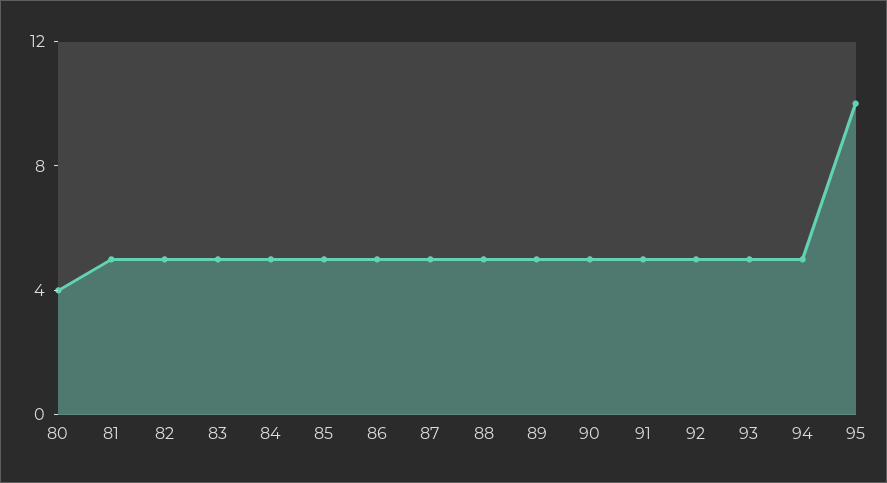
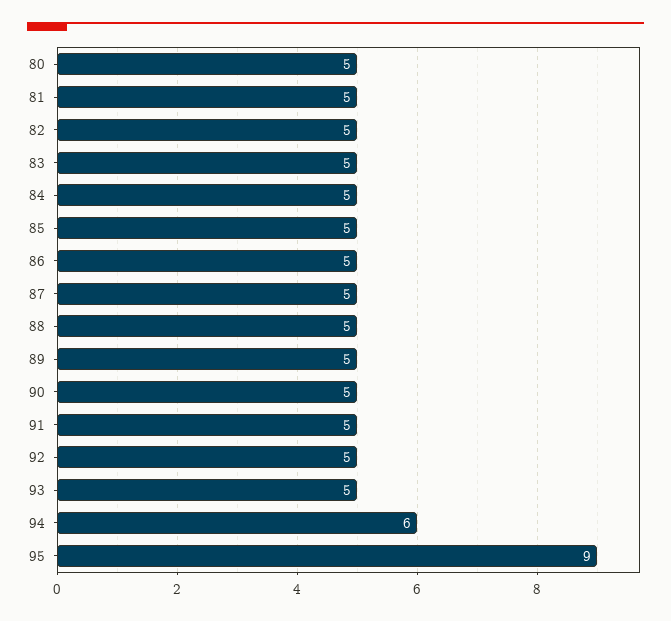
80: 4 -> 5
94: 5 -> 6
95: 10 -> 9

